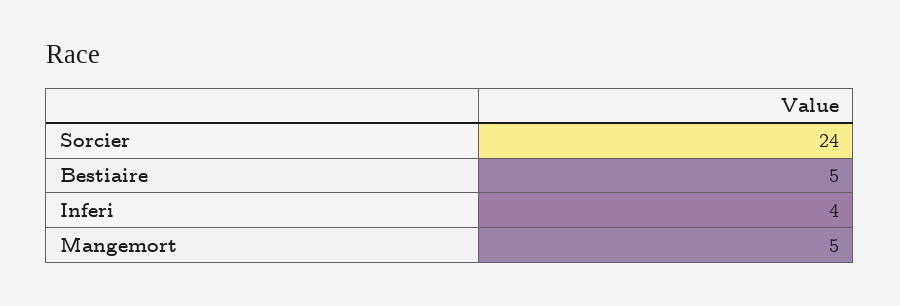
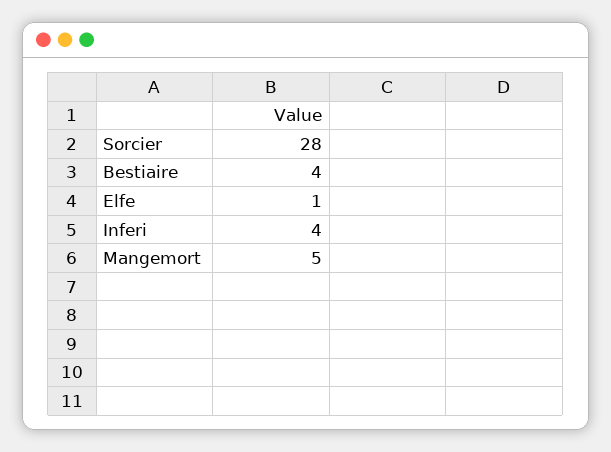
Sorcier: 24 -> 28
Bestiaire: 5 -> 4
Elfe: none -> 1

